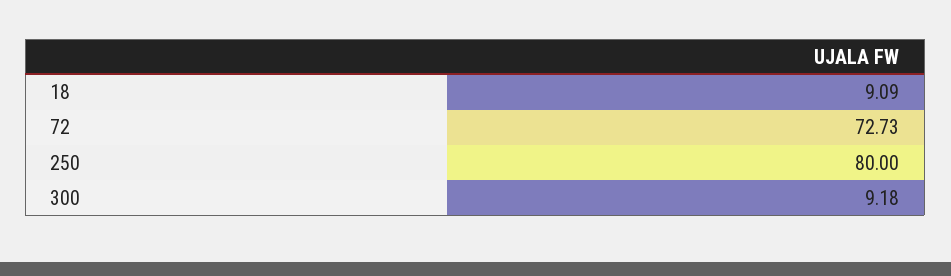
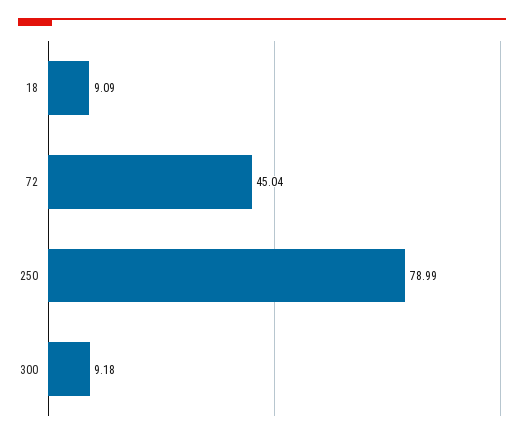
72: 72.73 -> 45.04
250: 80 -> 78.99

